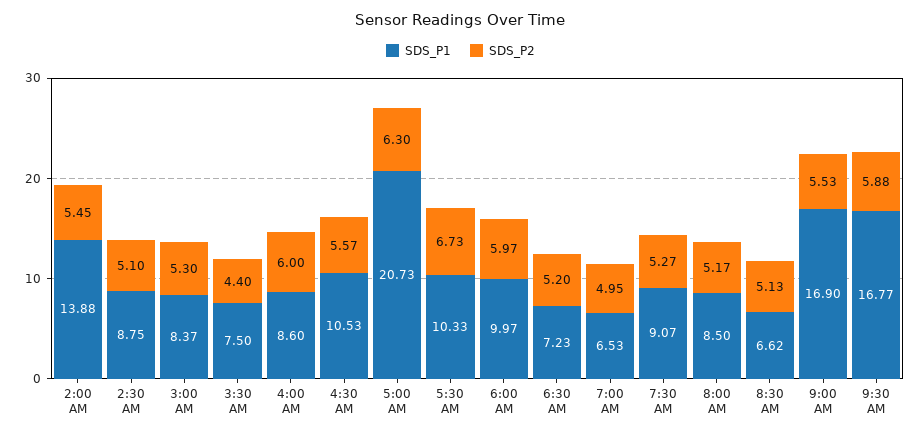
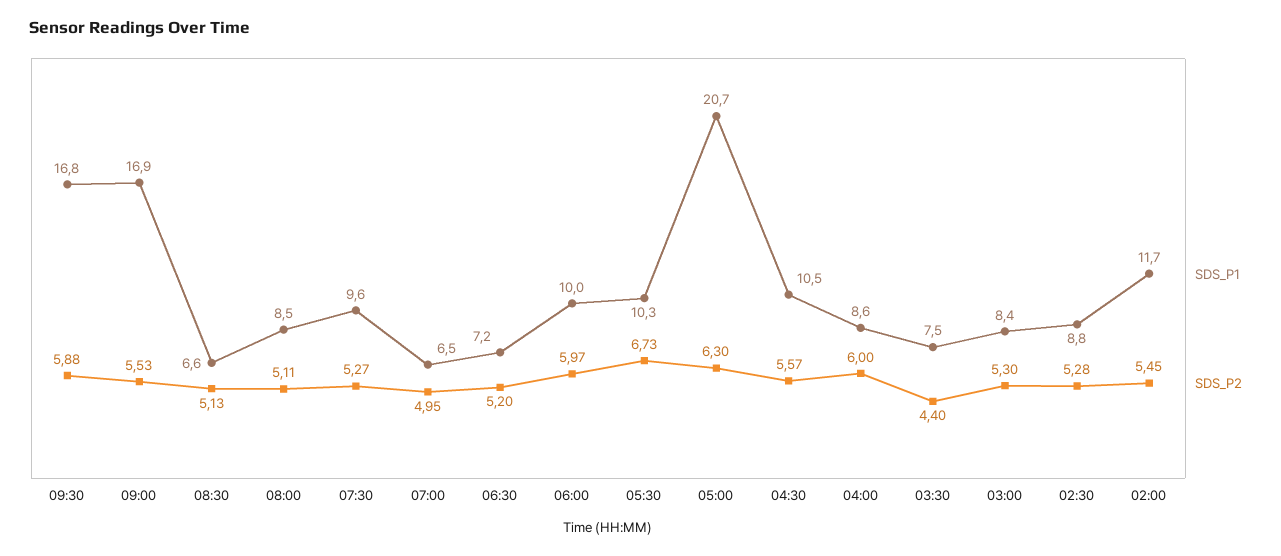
SDS_P1, 2:00 AM: 13.88 -> 11.7
SDS_P2, 2:30 AM: 5.1 -> 5.28
SDS_P1, 7:30 AM: 9.07 -> 9.6
SDS_P2, 8:00 AM: 5.17 -> 5.11

